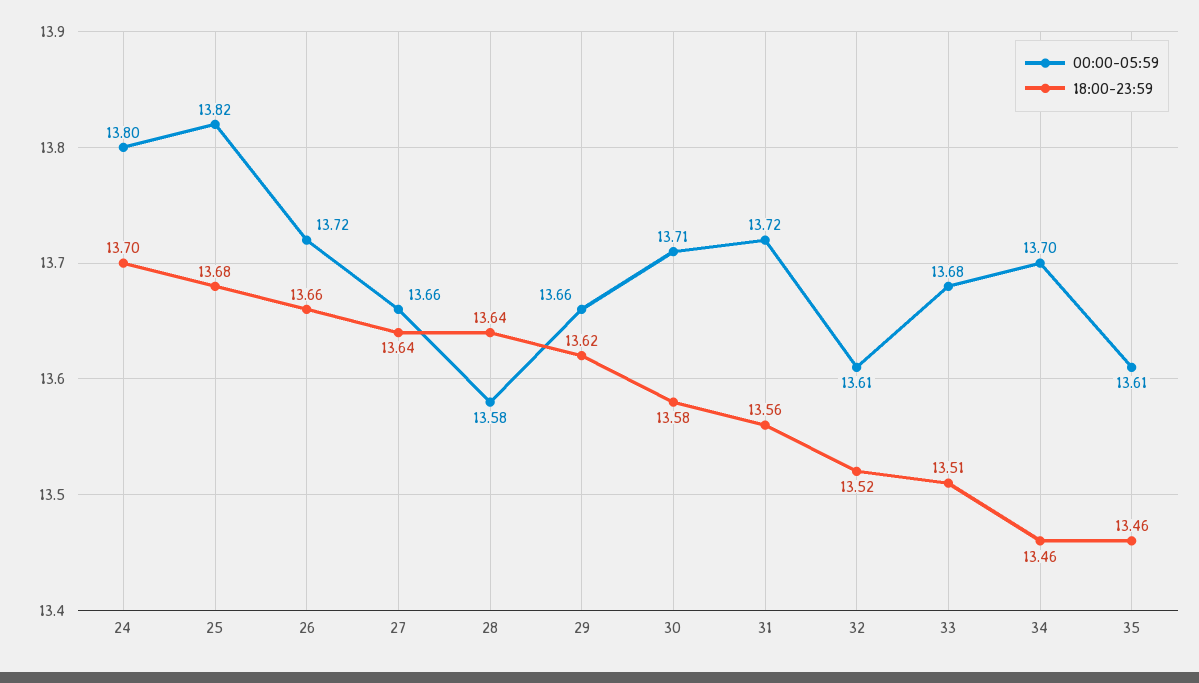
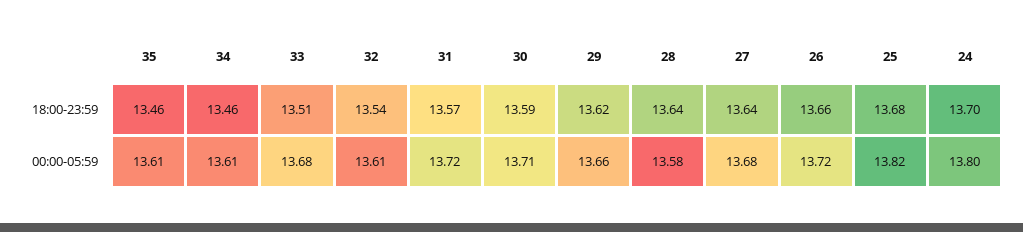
00:00-05:59, 27: 13.66 -> 13.68
18:00-23:59, 30: 13.58 -> 13.59
18:00-23:59, 31: 13.56 -> 13.57
18:00-23:59, 32: 13.52 -> 13.54
00:00-05:59, 34: 13.7 -> 13.61

